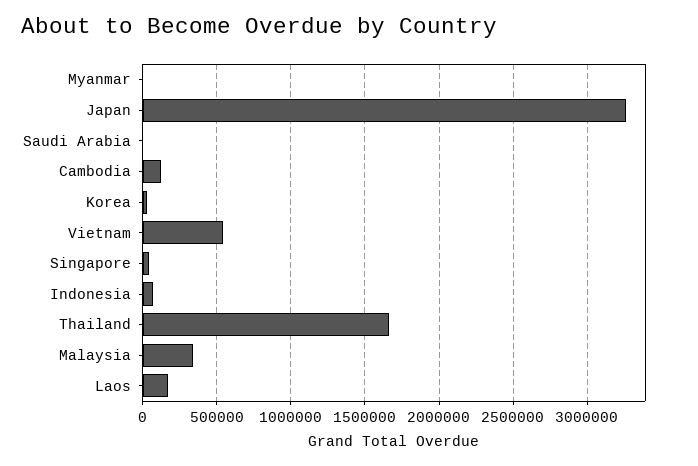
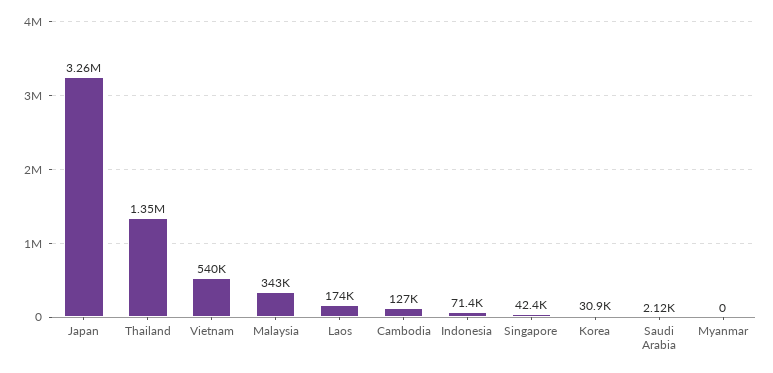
Thailand: 1650000 -> 1350000

